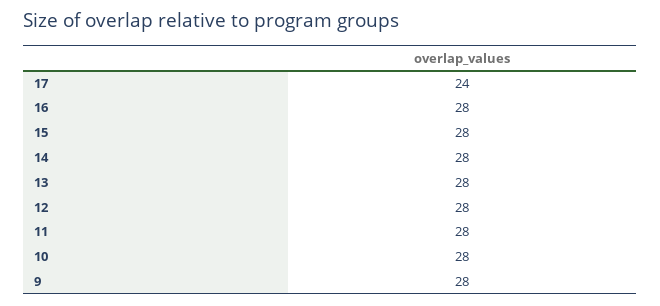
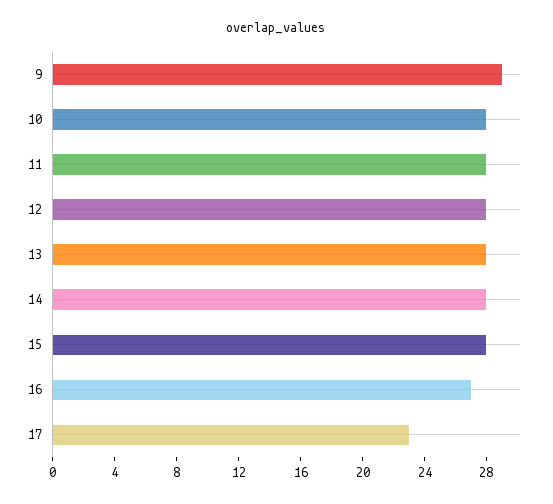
17: 24 -> 23
16: 28 -> 27
9: 28 -> 29

